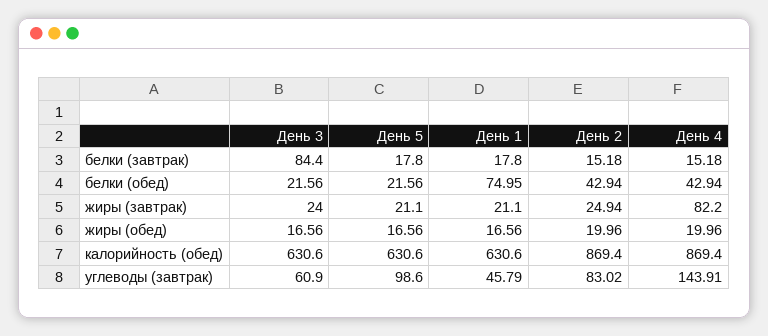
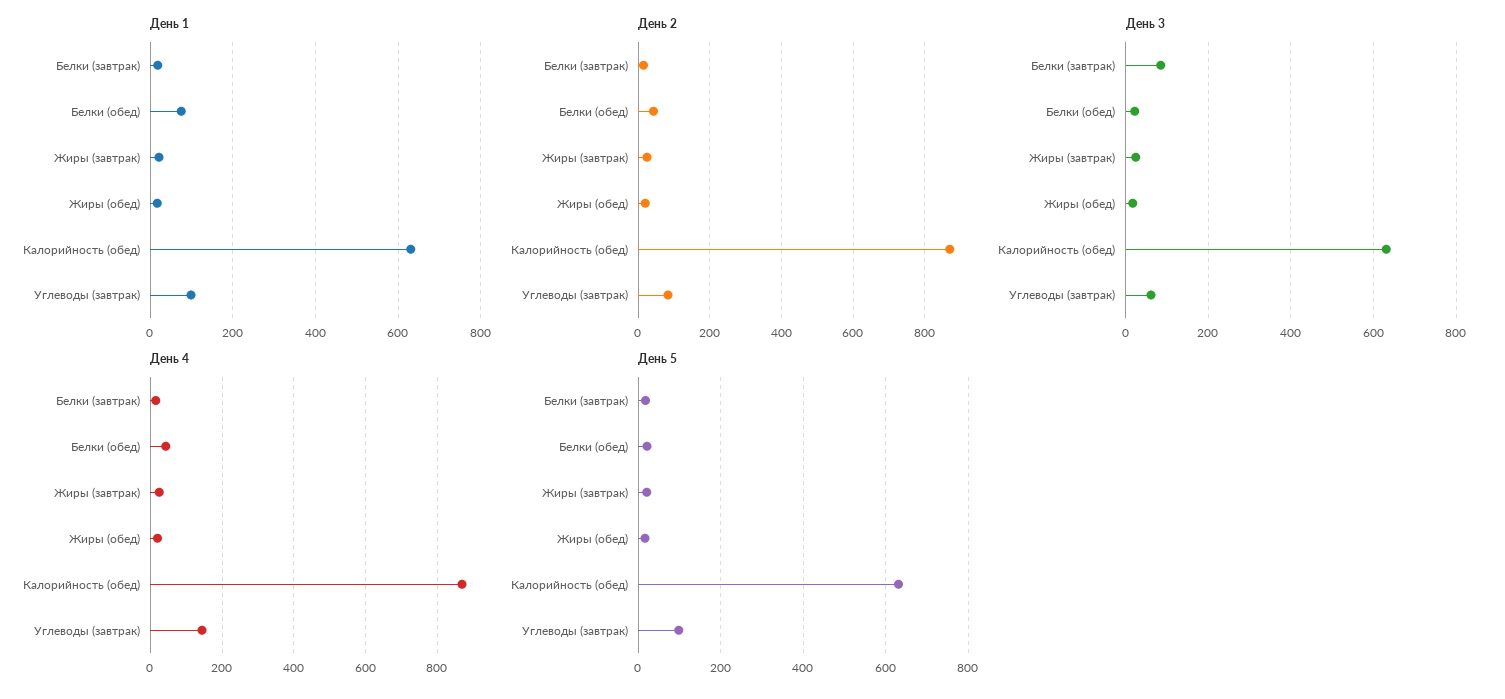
День 4, жиры (завтрак): 82.2 -> 20
День 1, углеводы (завтрак): 45.79 -> 100

